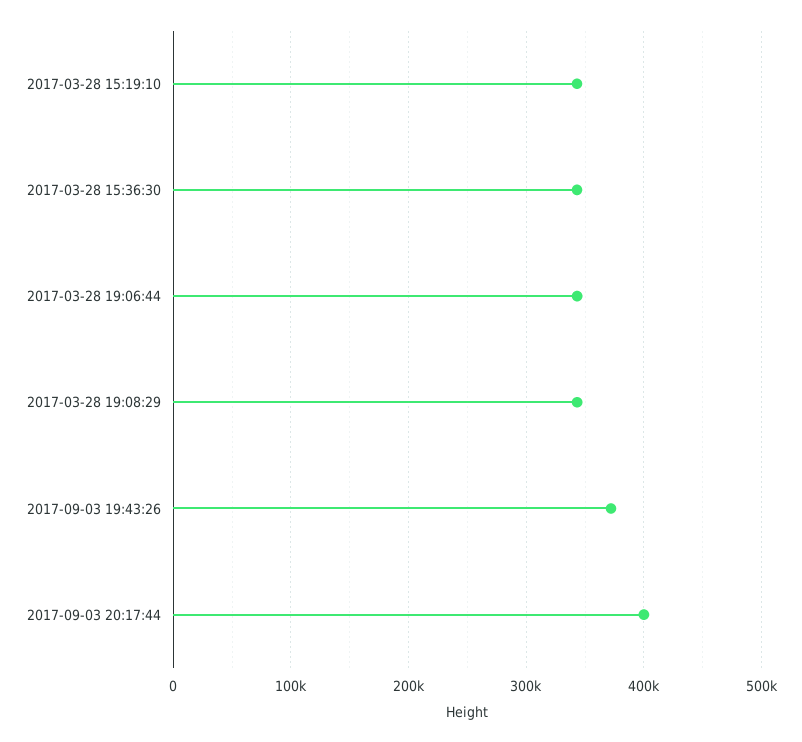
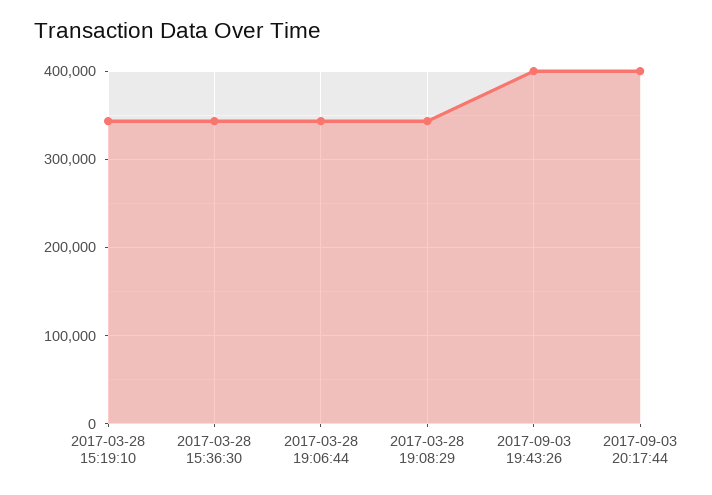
2017-09-03 19:43:26: 370000 -> 400000

